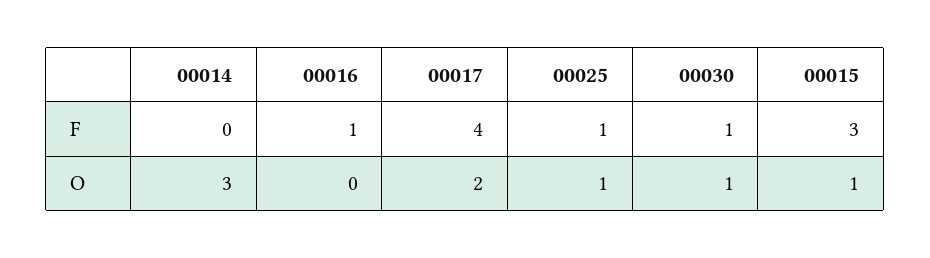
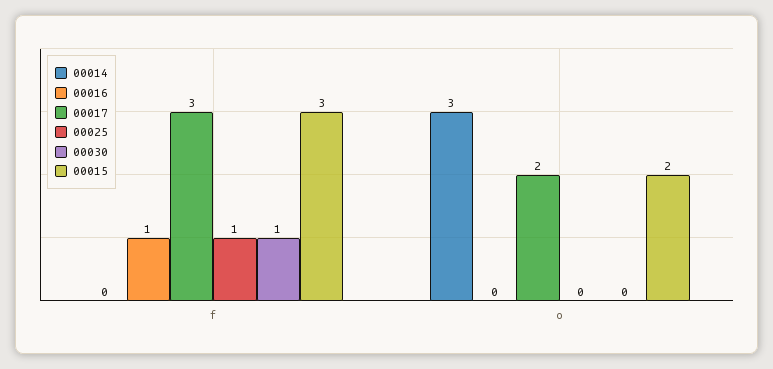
00017, F: 4 -> 3
00025, O: 1 -> 0
00030, O: 1 -> 0
00015, O: 1 -> 2

